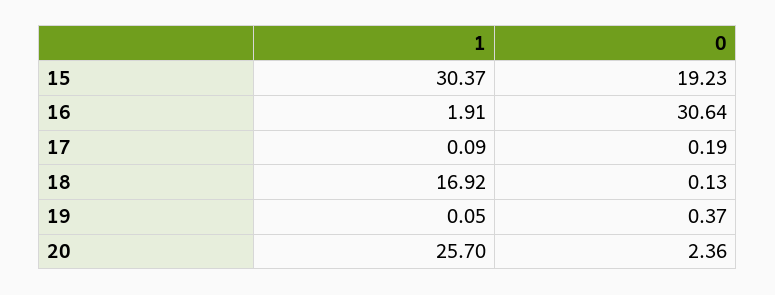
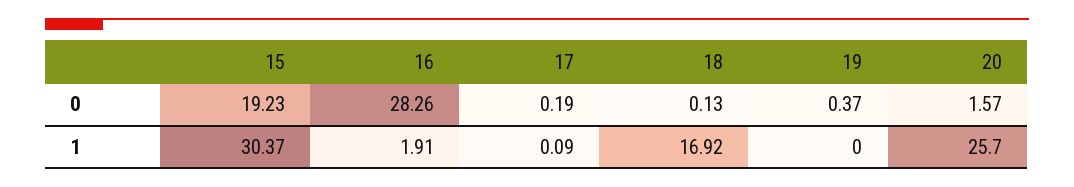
0, 16: 30.64 -> 28.26
1, 19: 0.05 -> 0
0, 20: 2.36 -> 1.57

